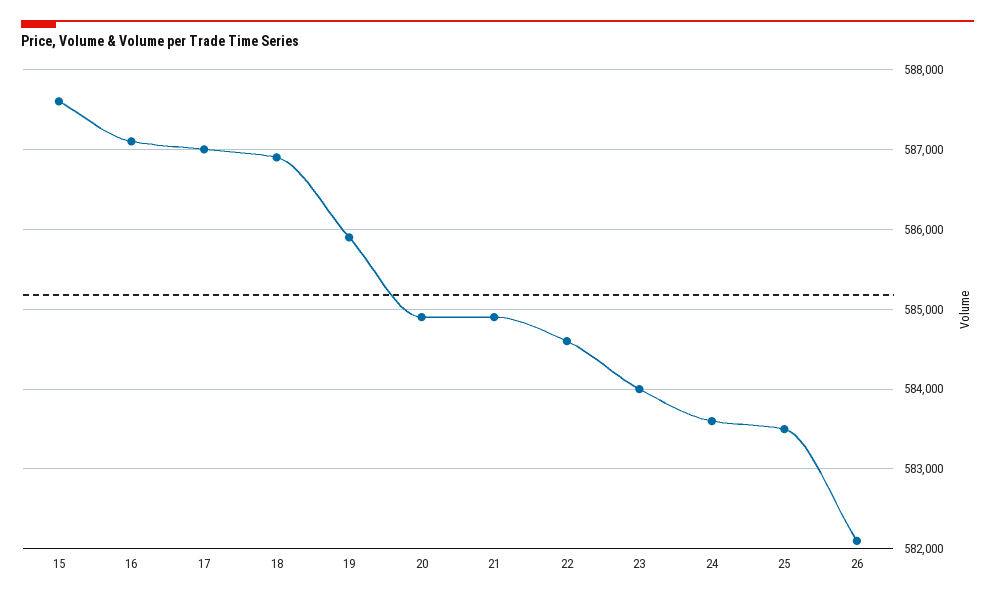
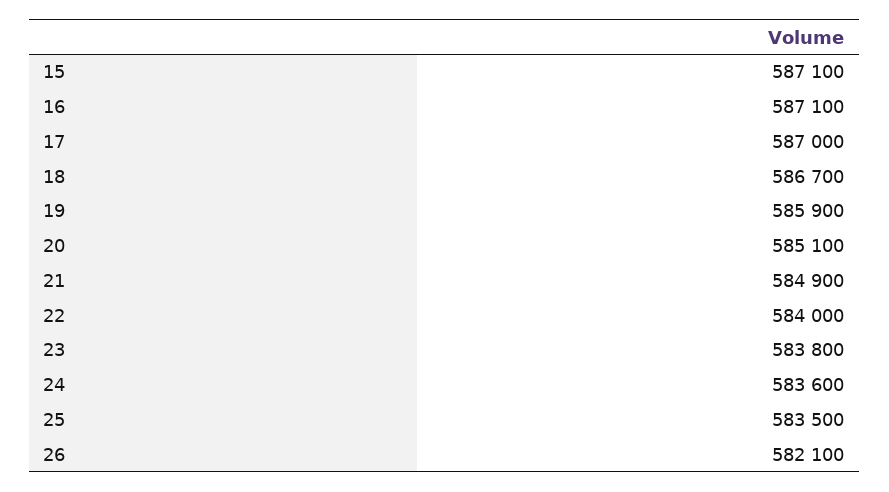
15: 587600 -> 587100
18: 586900 -> 586700
20: 584900 -> 585100
22: 584600 -> 584000
23: 584000 -> 583800

